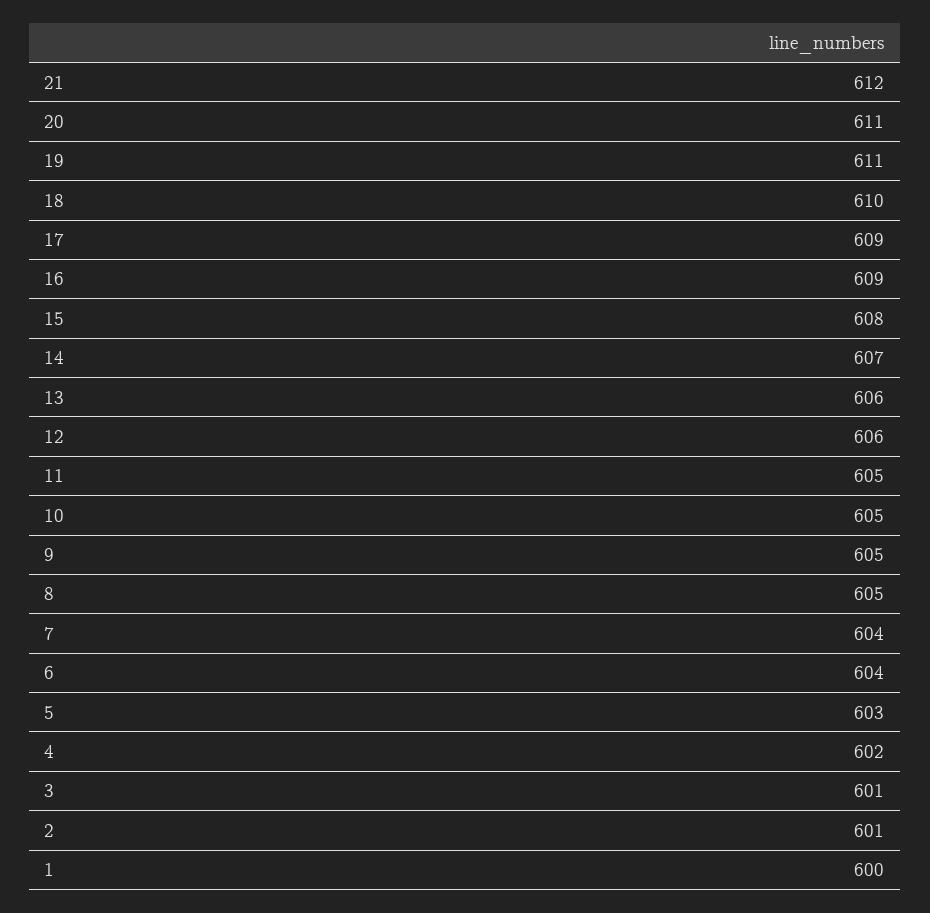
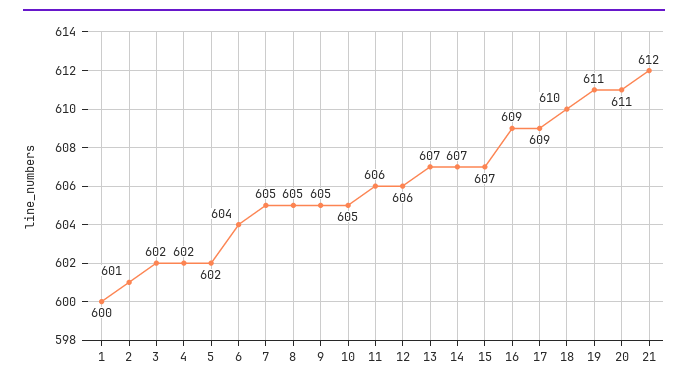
15: 608 -> 607
13: 606 -> 607
11: 605 -> 606
7: 604 -> 605
5: 603 -> 602
3: 601 -> 602

